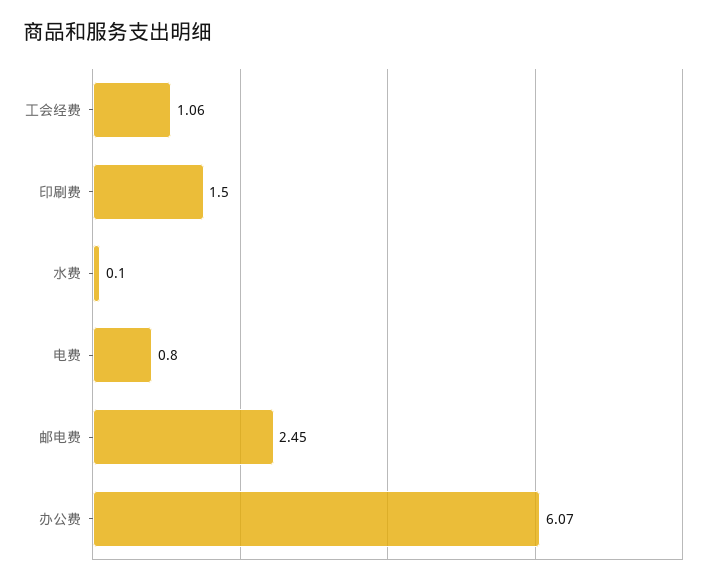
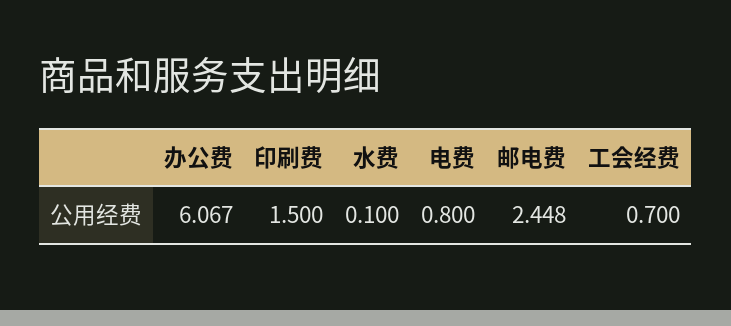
工会经费: 1.06 -> 0.7

